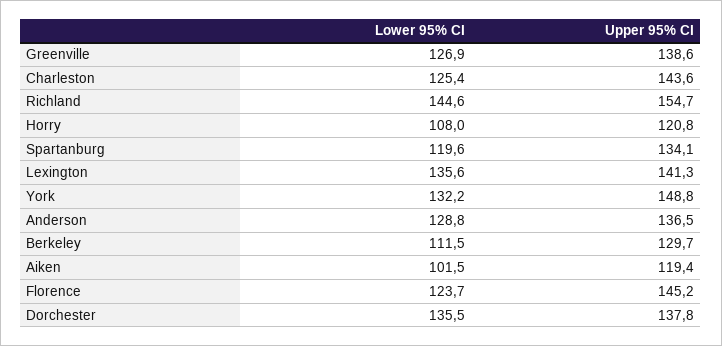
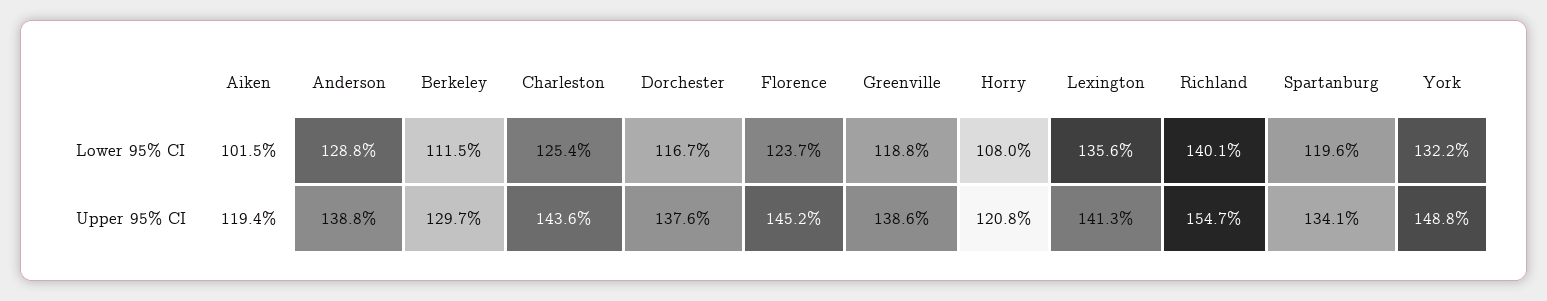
Lower 95% CI, Greenville: 126.9 -> 118.8
Lower 95% CI, Richland: 144.6 -> 140.1
Upper 95% CI, Anderson: 136.5 -> 138.8
Lower 95% CI, Dorchester: 135.5 -> 116.7
Upper 95% CI, Dorchester: 137.8 -> 137.6

